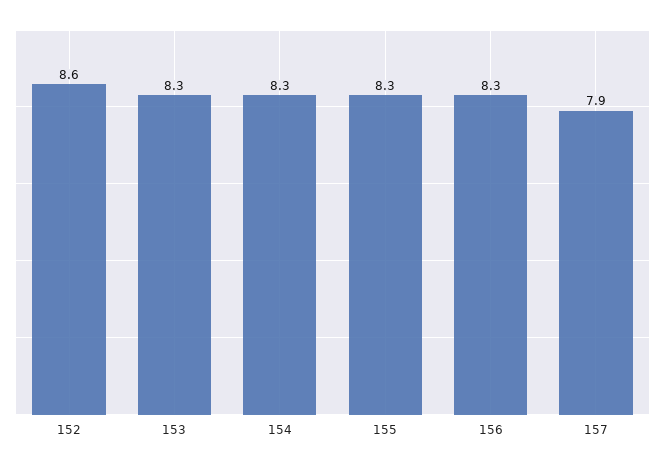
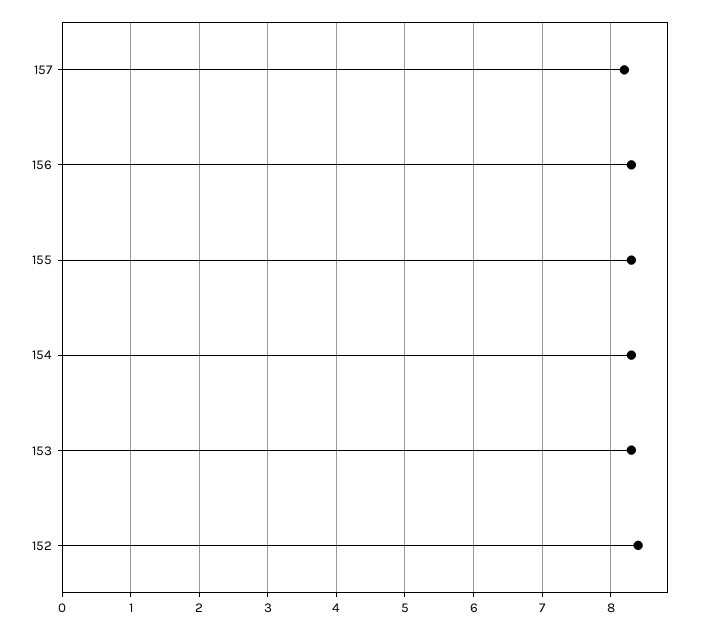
152: 8.6 -> 8.4
157: 7.9 -> 8.2

